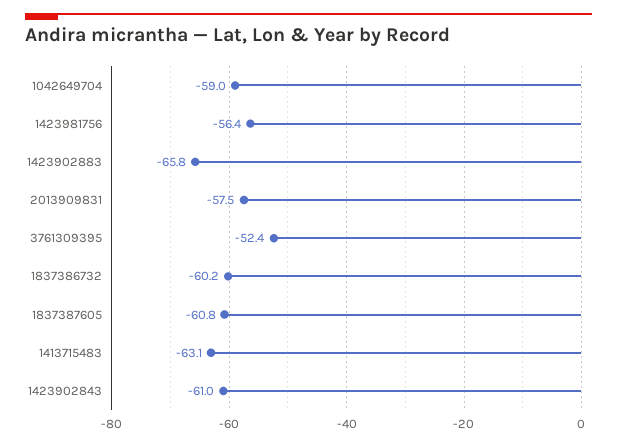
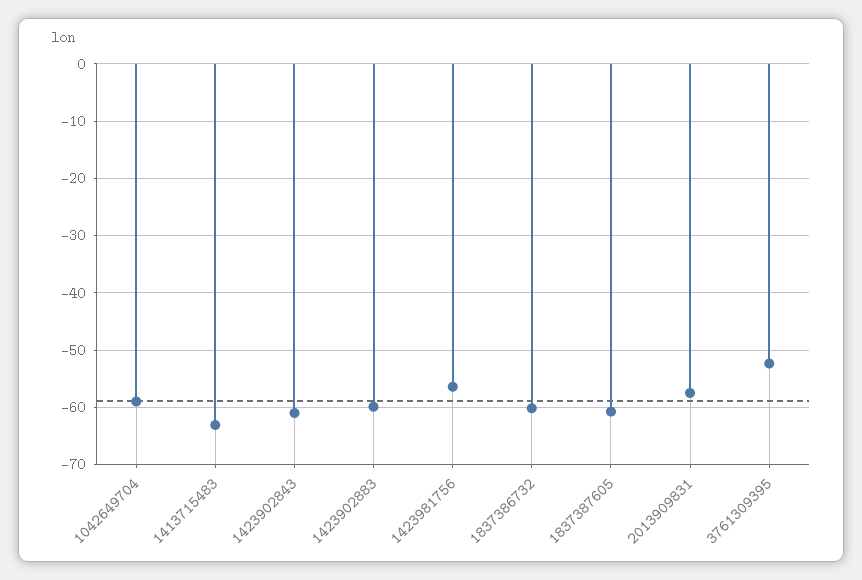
1423902883: -65.8 -> -60

